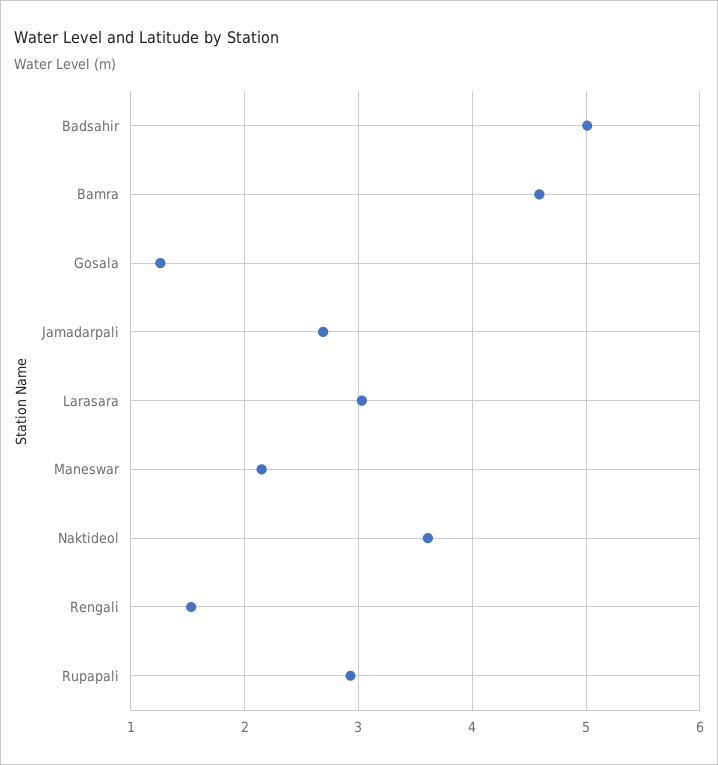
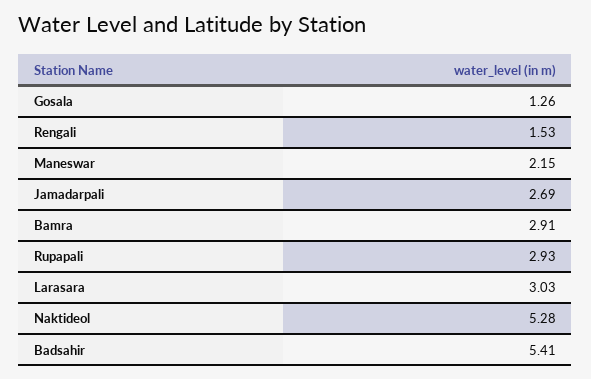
Badsahir: 5 -> 5.41
Bamra: 4.6 -> 2.91
Naktideol: 3.6 -> 5.28

